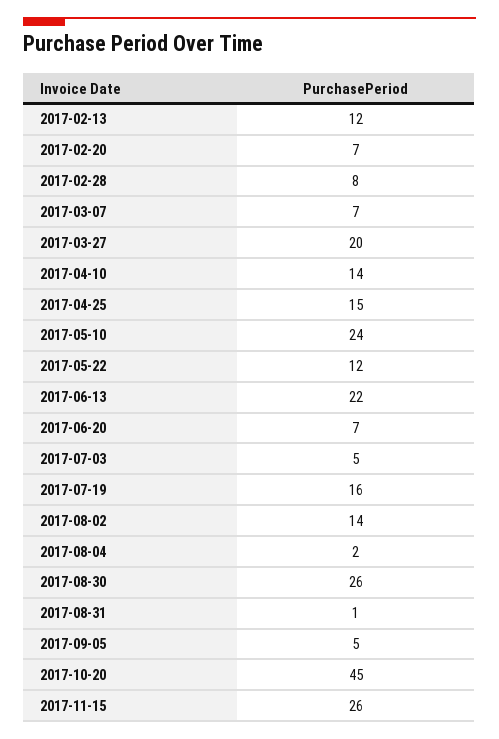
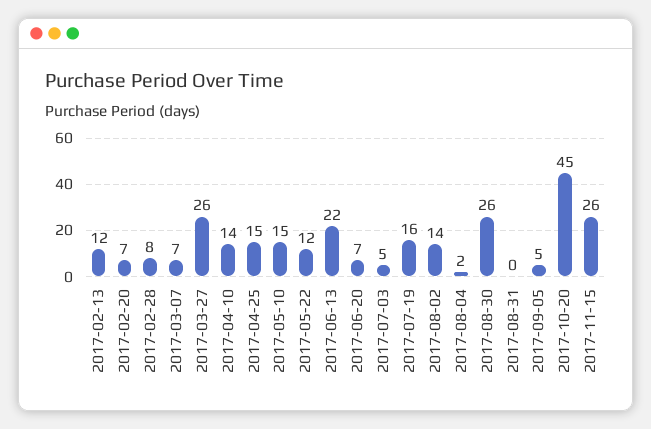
2017-03-27: 20 -> 26
2017-05-10: 24 -> 15
2017-08-31: 1 -> 0

